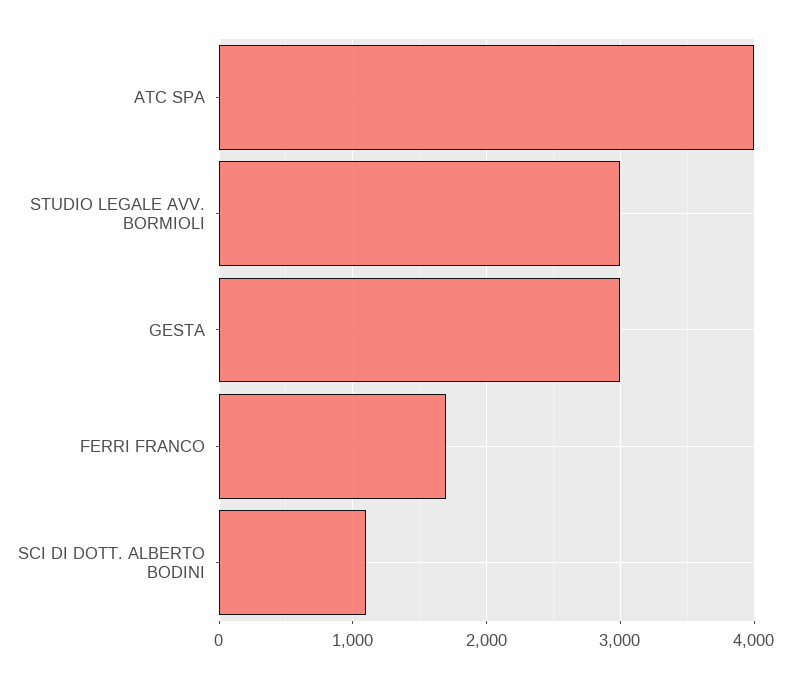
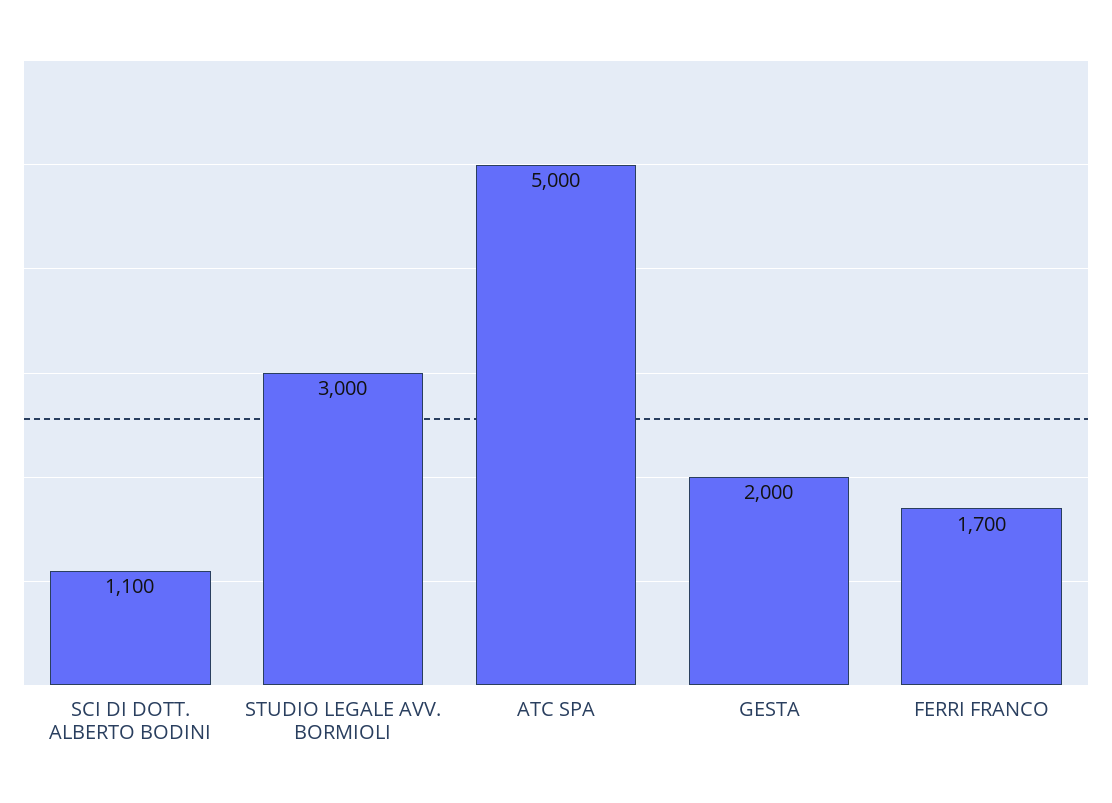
ATC SPA: 4000 -> 5000
GESTA: 3000 -> 2000

